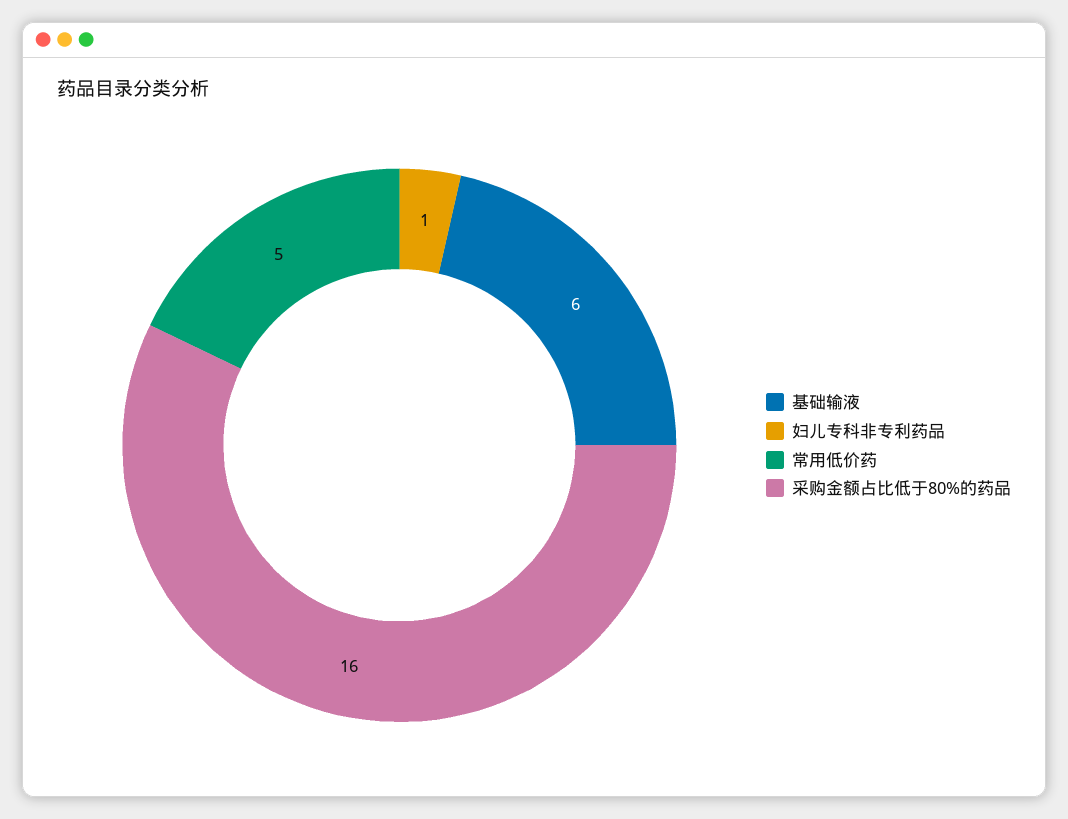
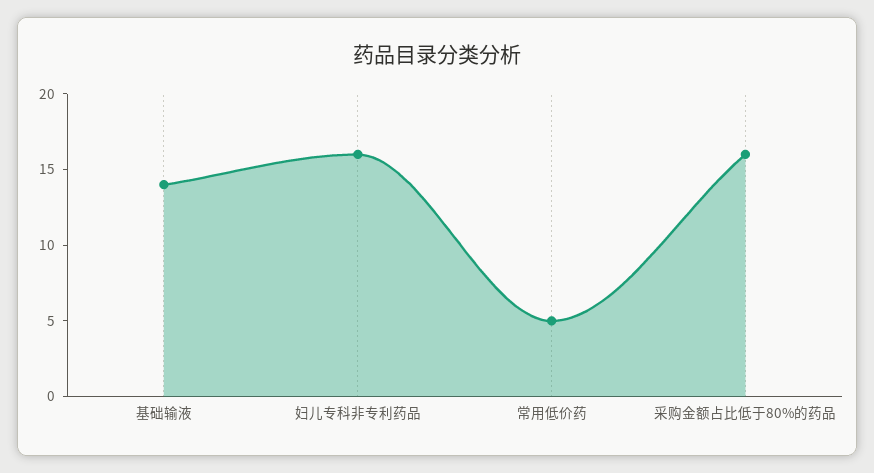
基础输液: 6 -> 14
妇儿专科非专利药品: 1 -> 16

